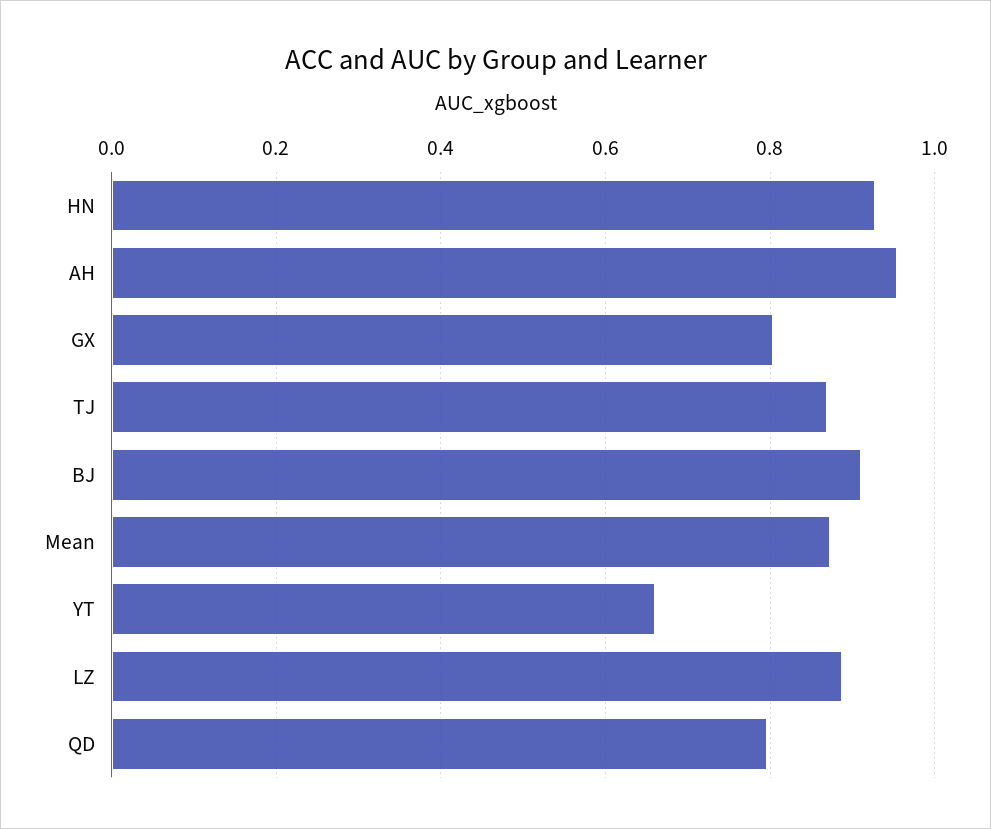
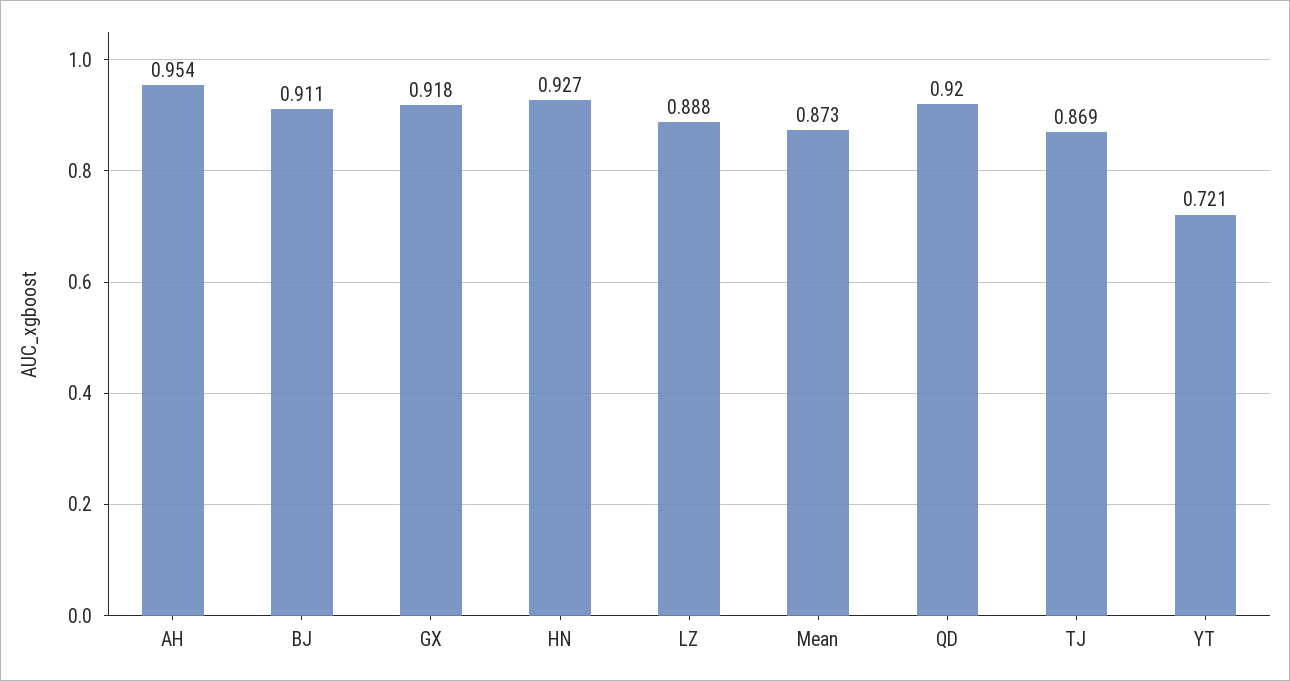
GX: 0.8 -> 0.918
YT: 0.66 -> 0.721
QD: 0.8 -> 0.92

